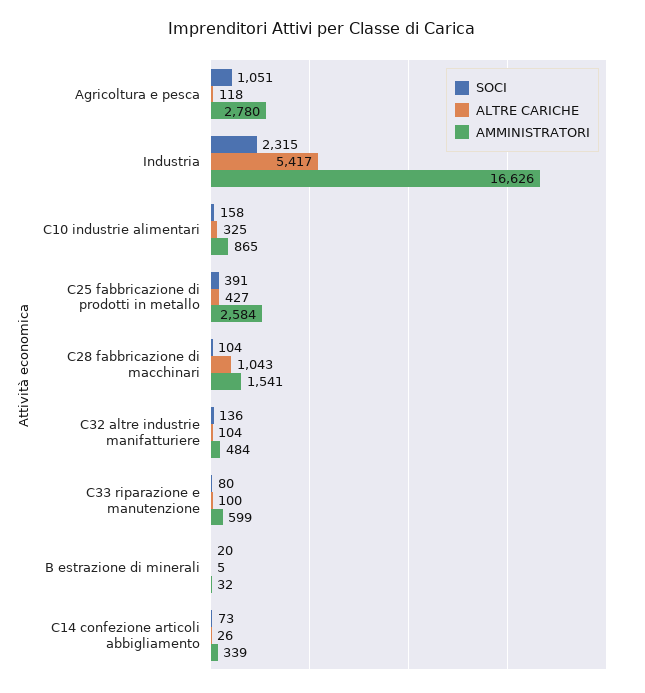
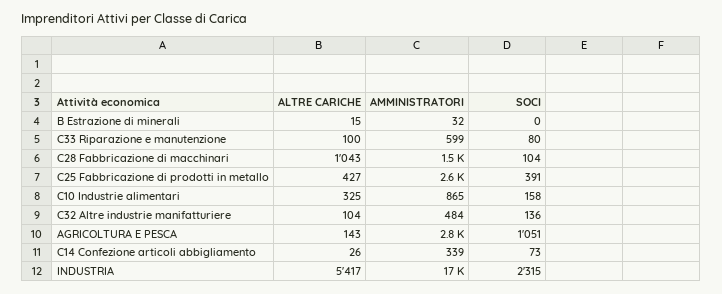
ALTRE CARICHE, Agricoltura e pesca: 118 -> 143
SOCI, B estrazione di minerali: 20 -> 0
ALTRE CARICHE, B estrazione di minerali: 5 -> 15

